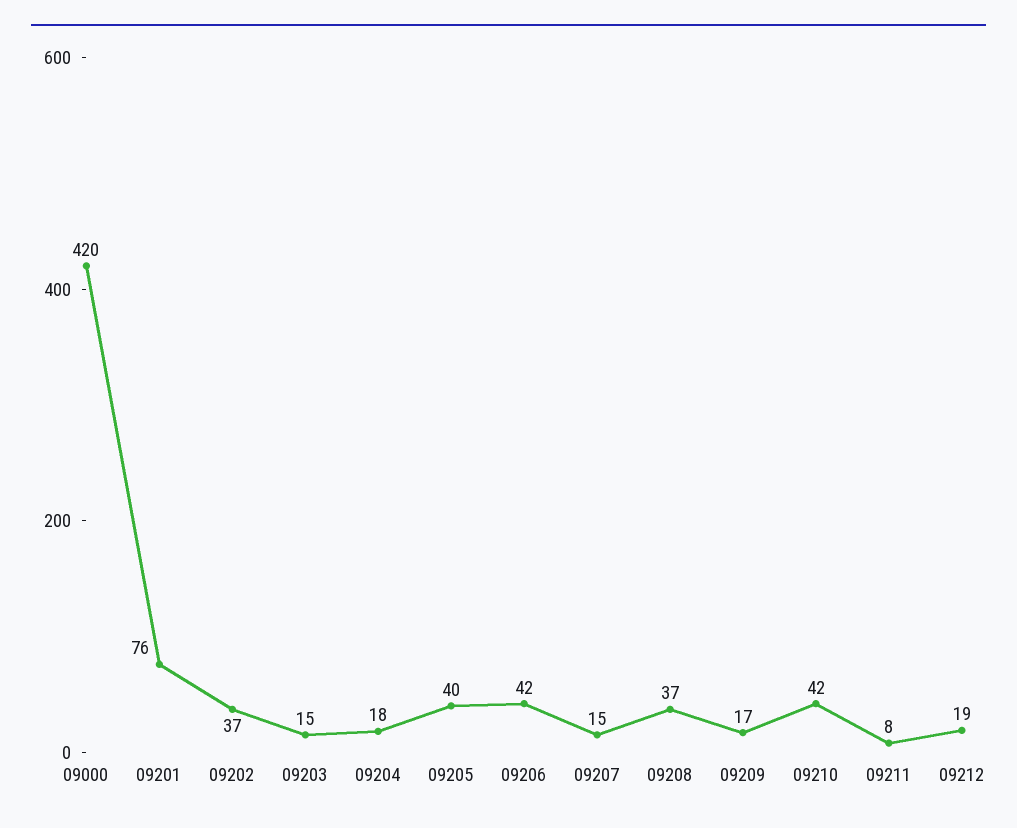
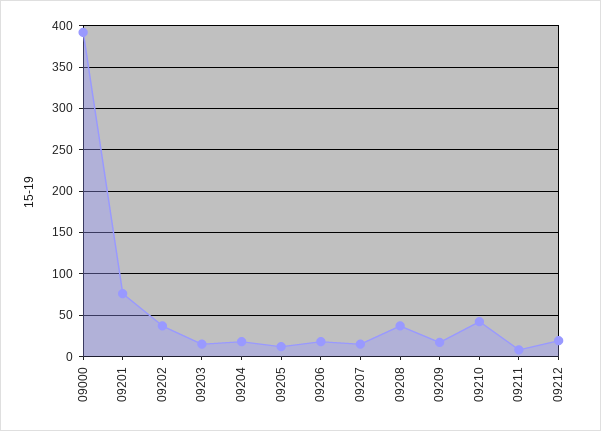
09000: 420 -> 390
09205: 40 -> 10
09206: 42 -> 20

